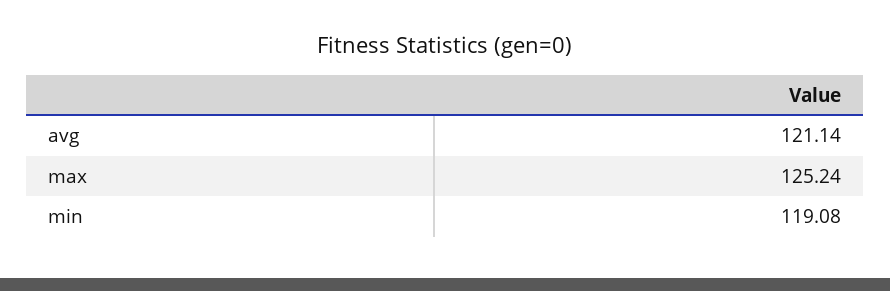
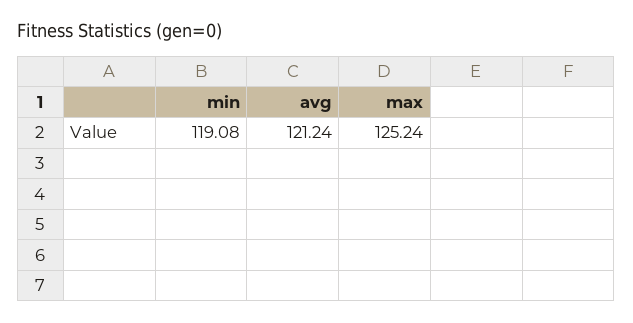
avg: 121.14 -> 121.24

